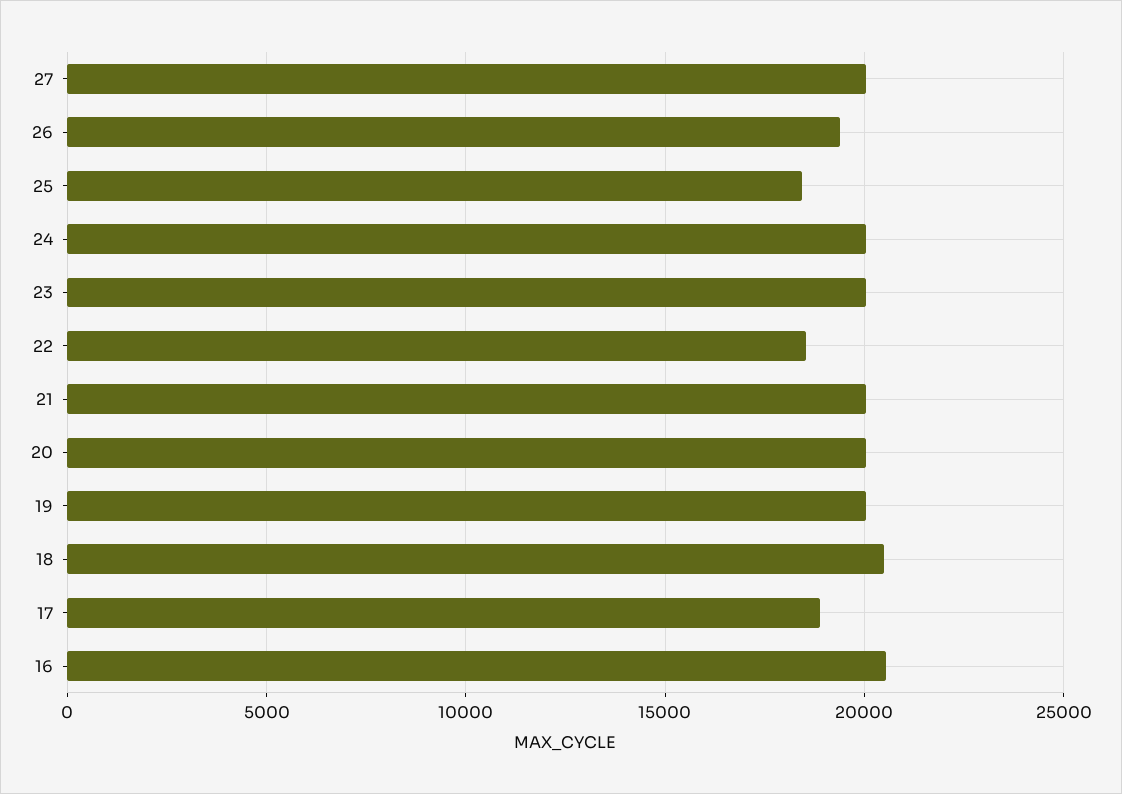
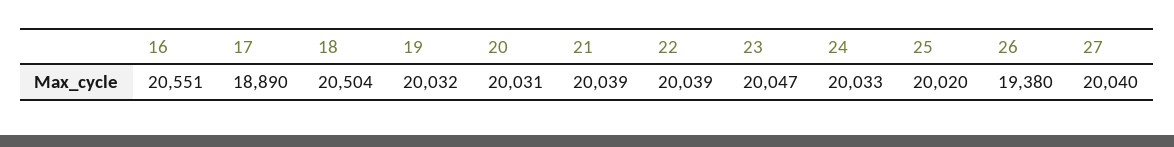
25: 18500 -> 20020
22: 18500 -> 20039

